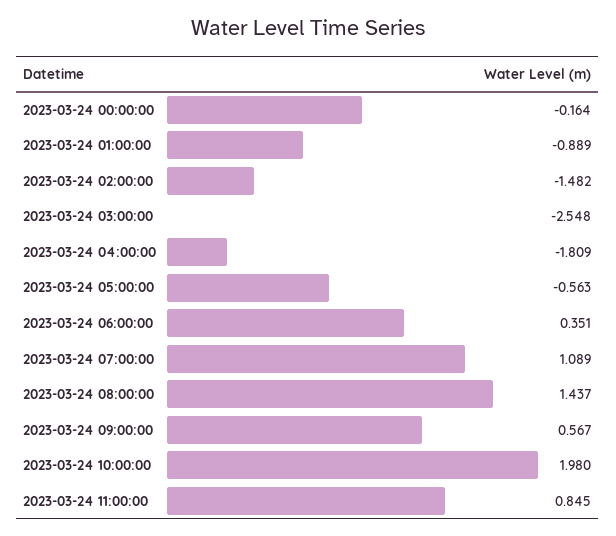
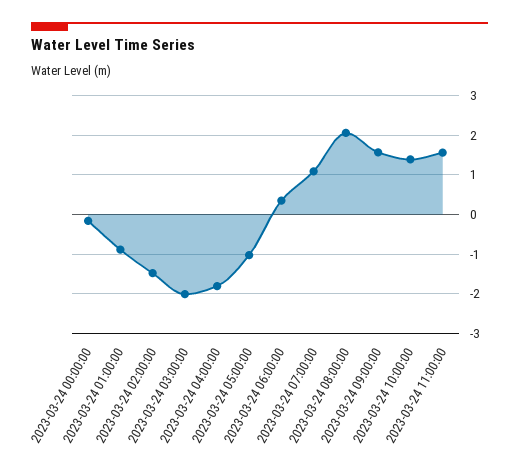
2023-03-24 03:00:00: -2.548 -> -2
2023-03-24 05:00:00: -0.563 -> -1
2023-03-24 08:00:00: 1.437 -> 2
2023-03-24 09:00:00: 0.567 -> 1.6
2023-03-24 10:00:00: 1.98 -> 1.4
2023-03-24 11:00:00: 0.845 -> 1.6

